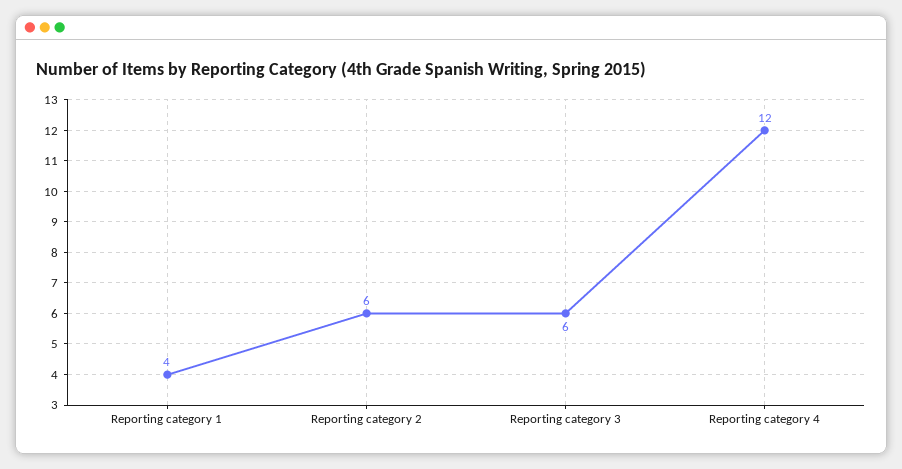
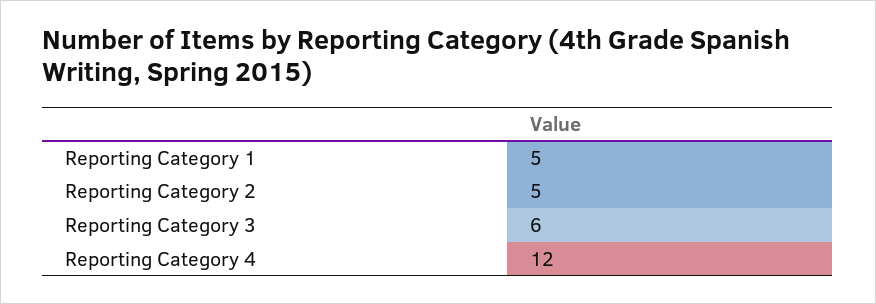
Reporting category 1: 4 -> 5
Reporting category 2: 6 -> 5

